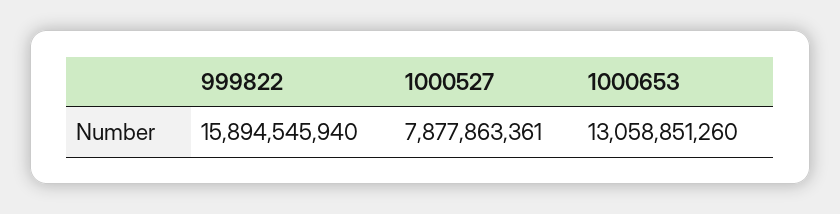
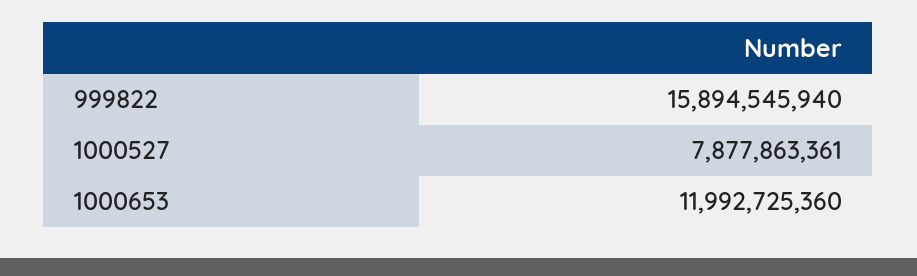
1000653: 13058851260 -> 11992725360

